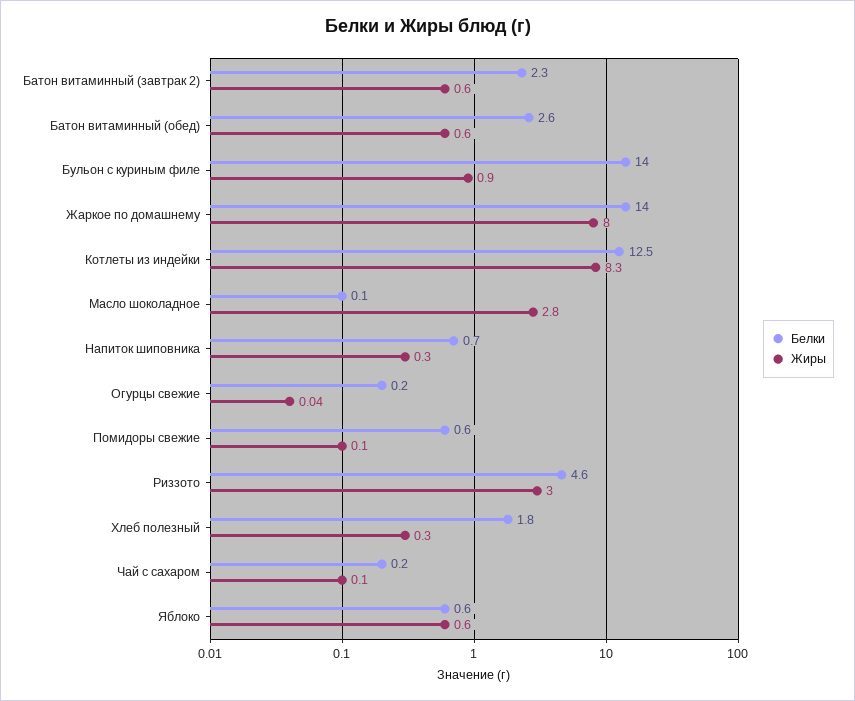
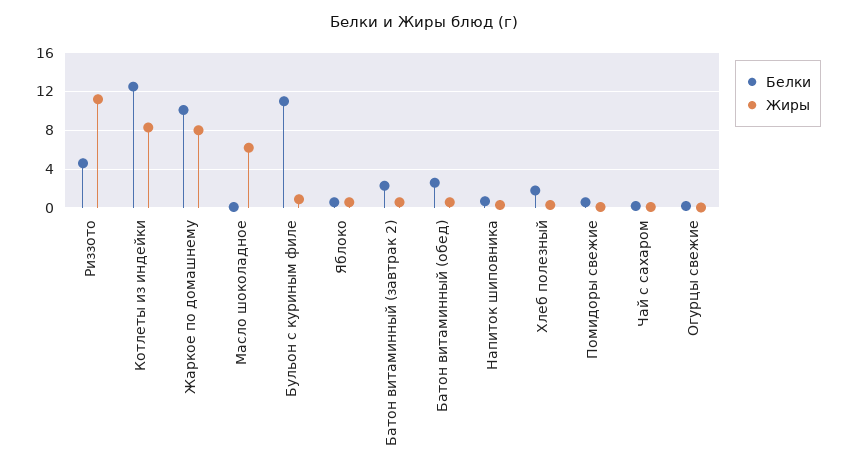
Белки, Бульон с куриным филе: 14 -> 11
Белки, Жаркое по домашнему: 14 -> 10
Жиры, Масло шоколадное: 2.8 -> 6
Жиры, Риззото: 3 -> 11

